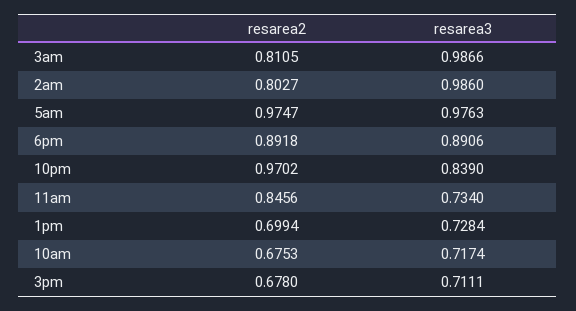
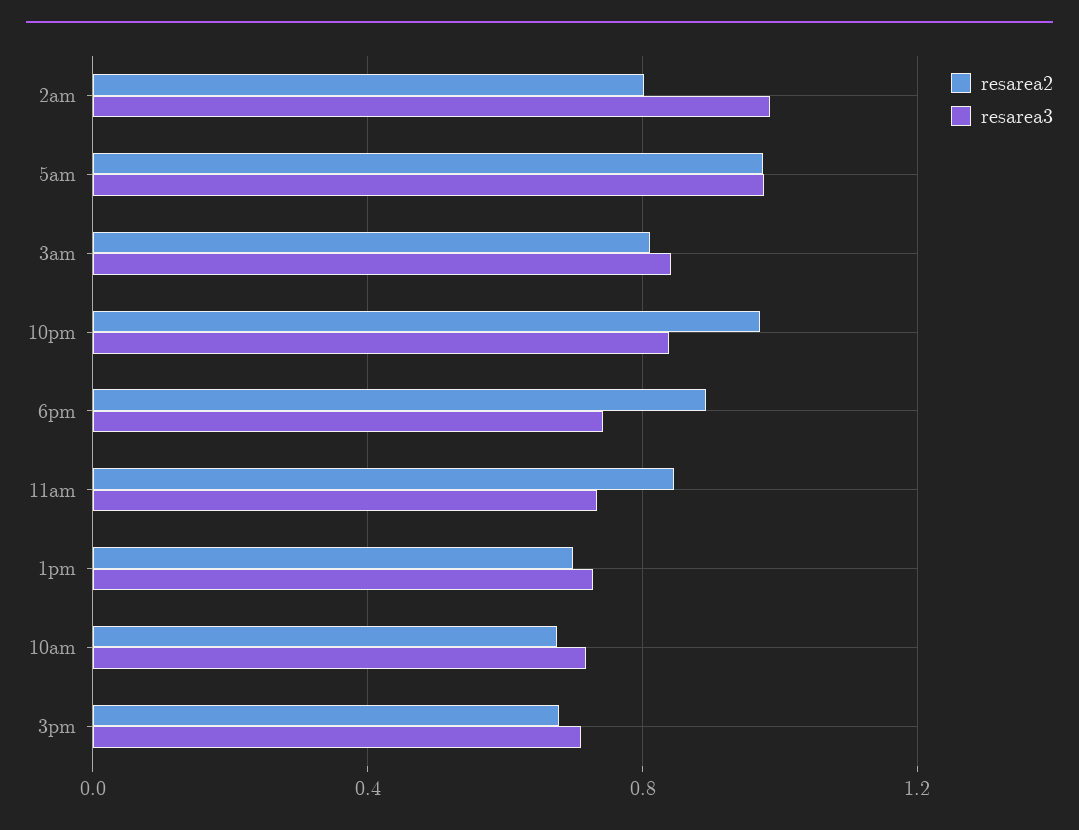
resarea3, 3am: 0.9866 -> 0.85
resarea3, 6pm: 0.8906 -> 0.75

